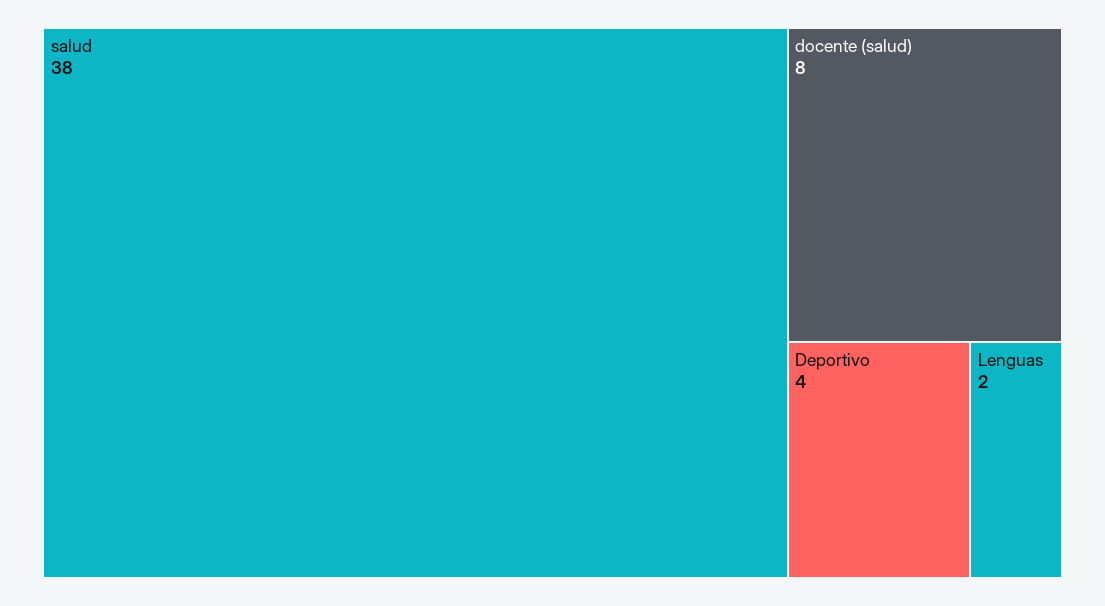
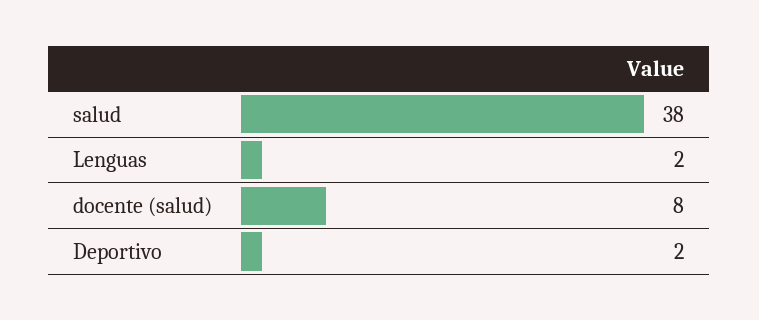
Deportivo: 4 -> 2

